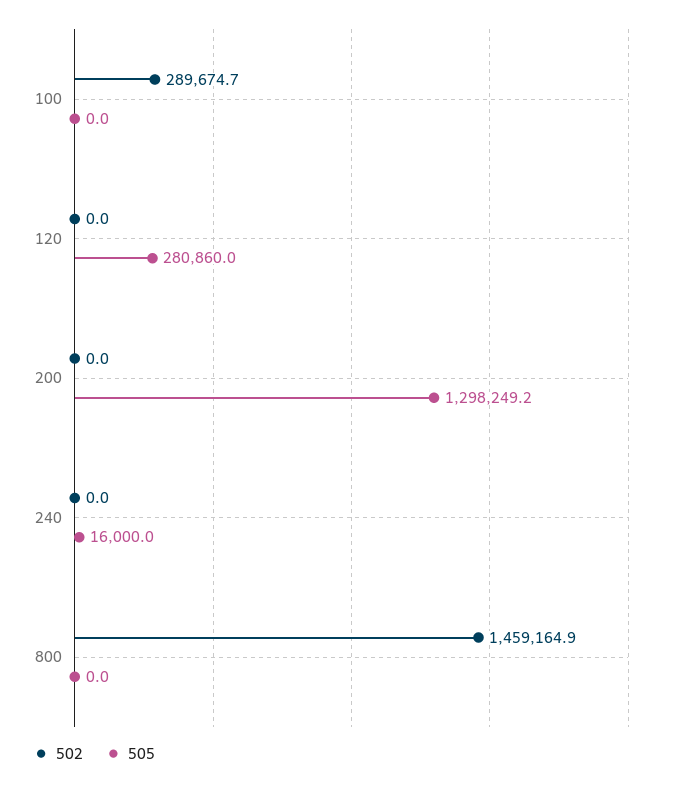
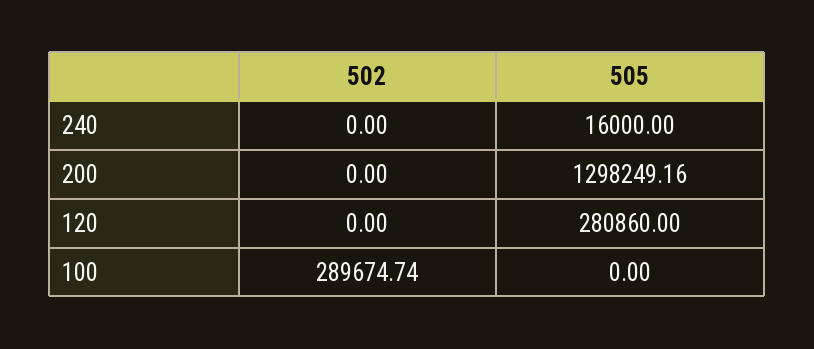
502, 800: 1459164.9 -> none
505, 800: 0 -> none

